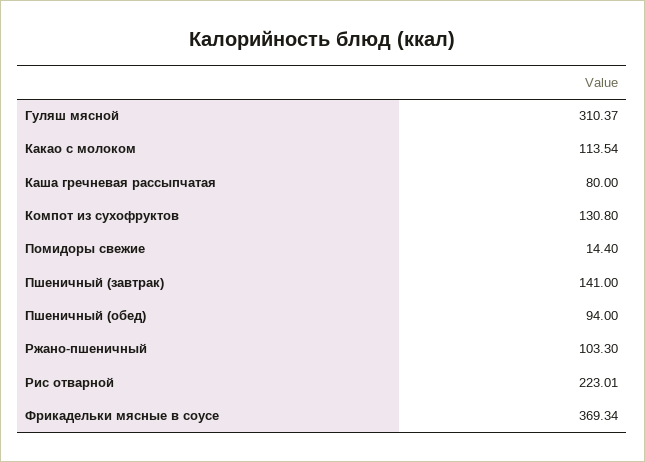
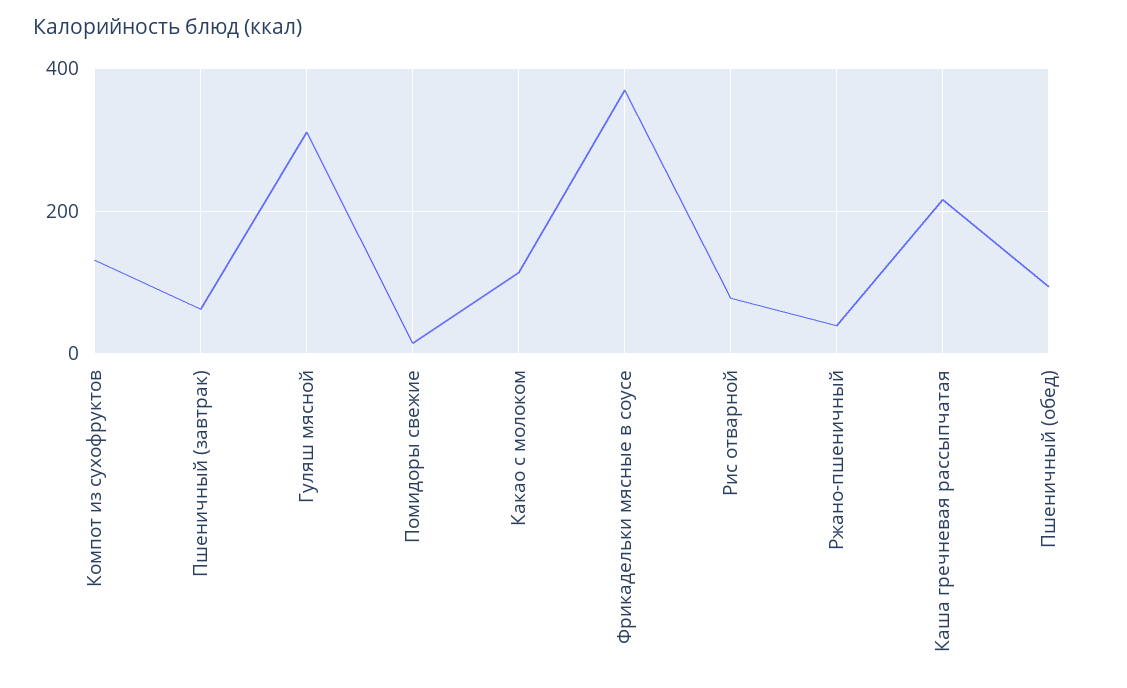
Каша гречневая рассыпчатая: 80 -> 220
Пшеничный (завтрак): 141 -> 60
Ржано-пшеничный: 103.3 -> 40
Рис отварной: 223.01 -> 80

